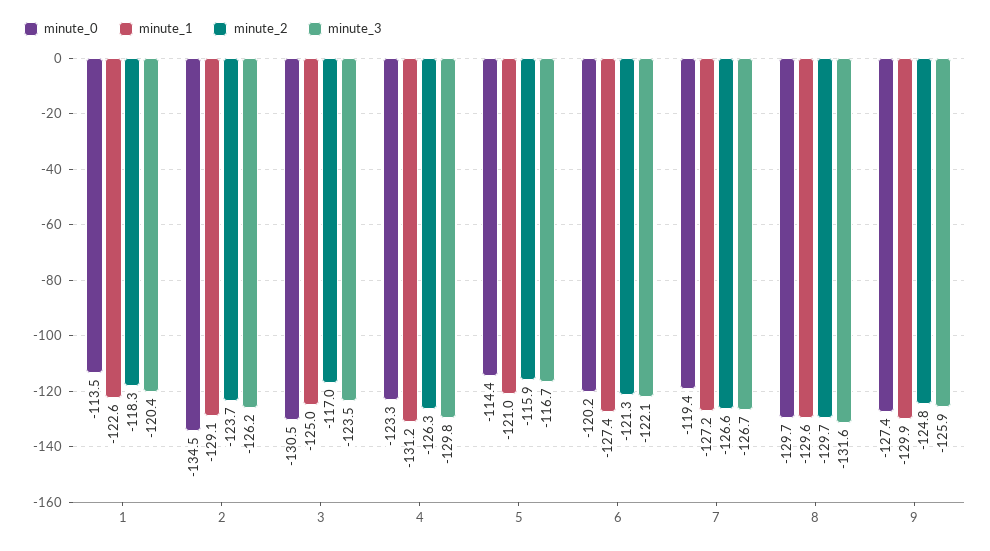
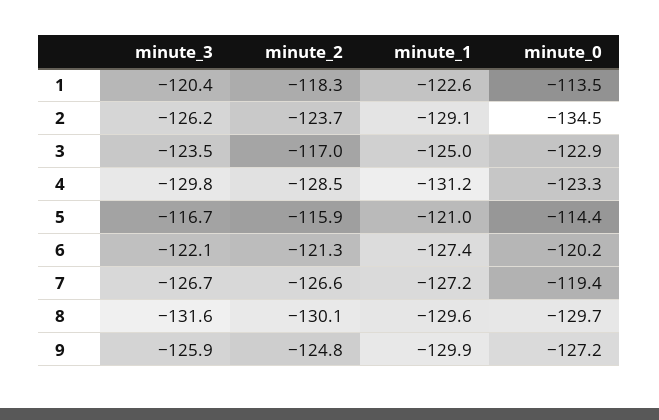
minute_0, 3: -130.5 -> -122.9
minute_2, 4: -126.3 -> -128.5
minute_2, 8: -129.7 -> -130.1
minute_0, 9: -127.4 -> -127.2

